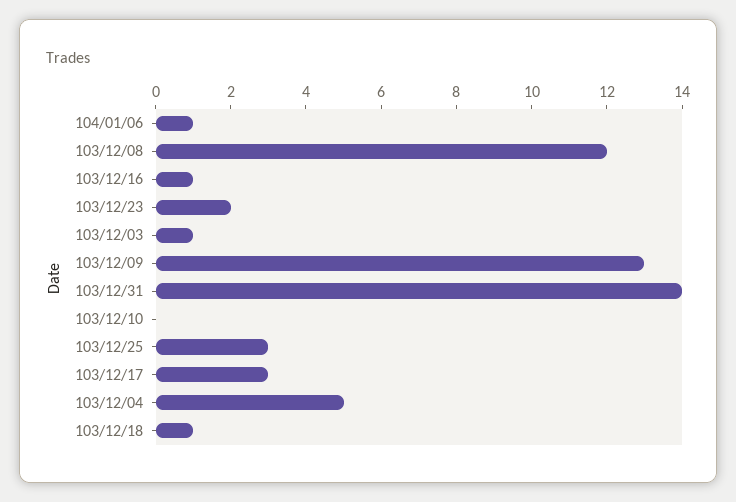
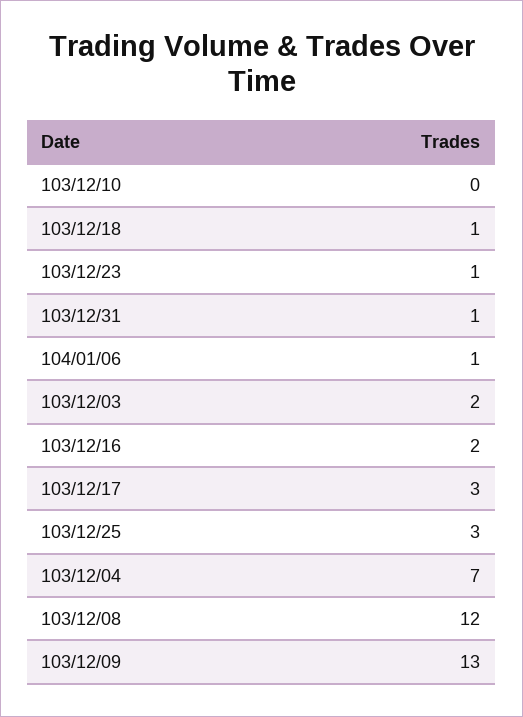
103/12/16: 1 -> 2
103/12/23: 2 -> 1
103/12/03: 1 -> 2
103/12/31: 14 -> 1
103/12/04: 5 -> 7

